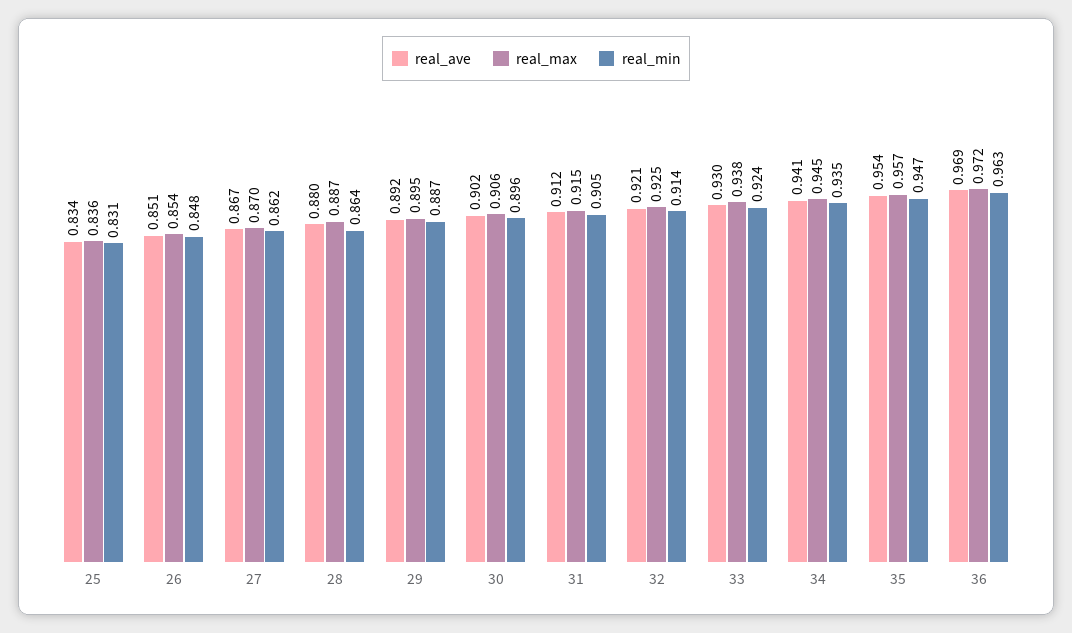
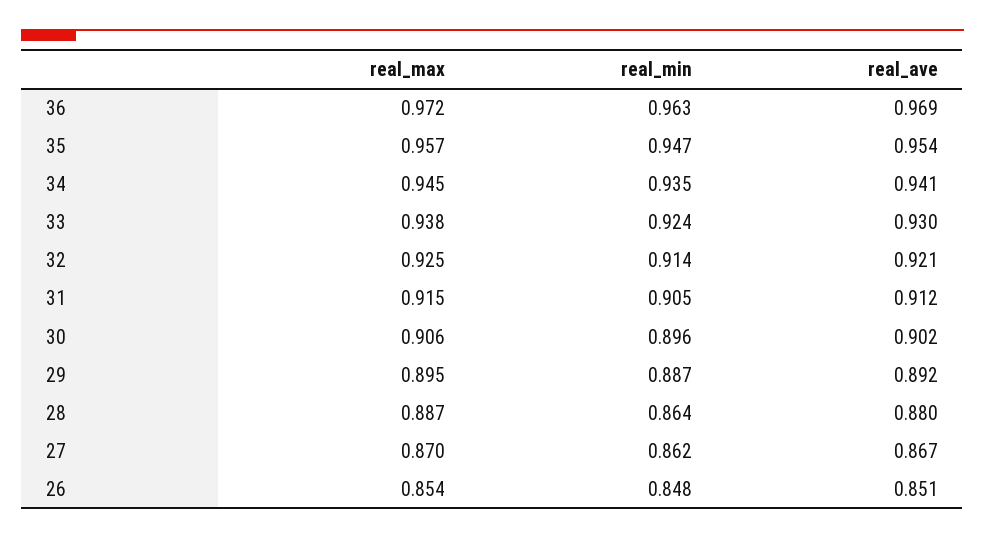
real_ave, 25: 0.834 -> none
real_max, 25: 0.836 -> none
real_min, 25: 0.831 -> none

